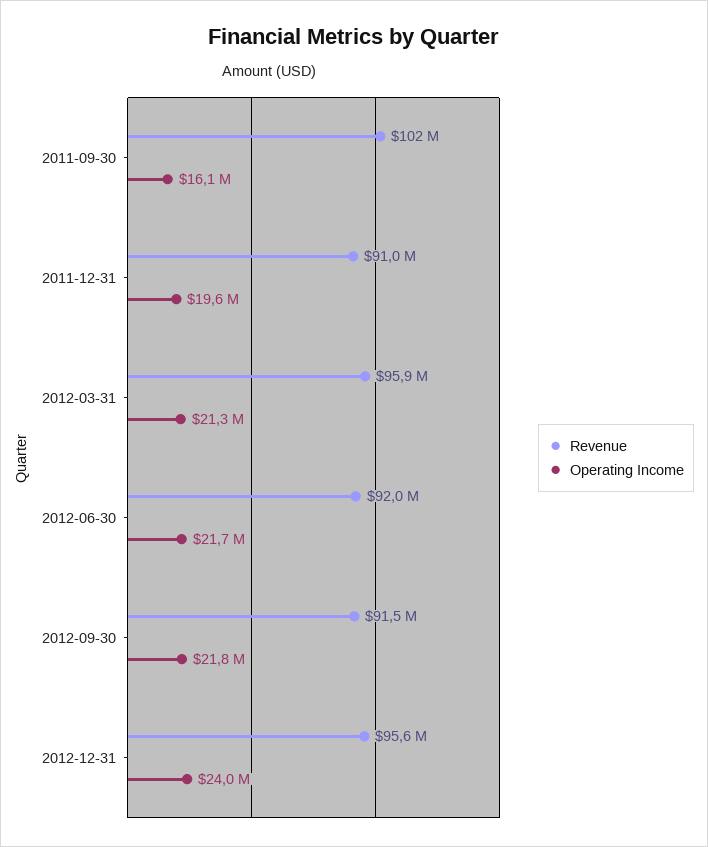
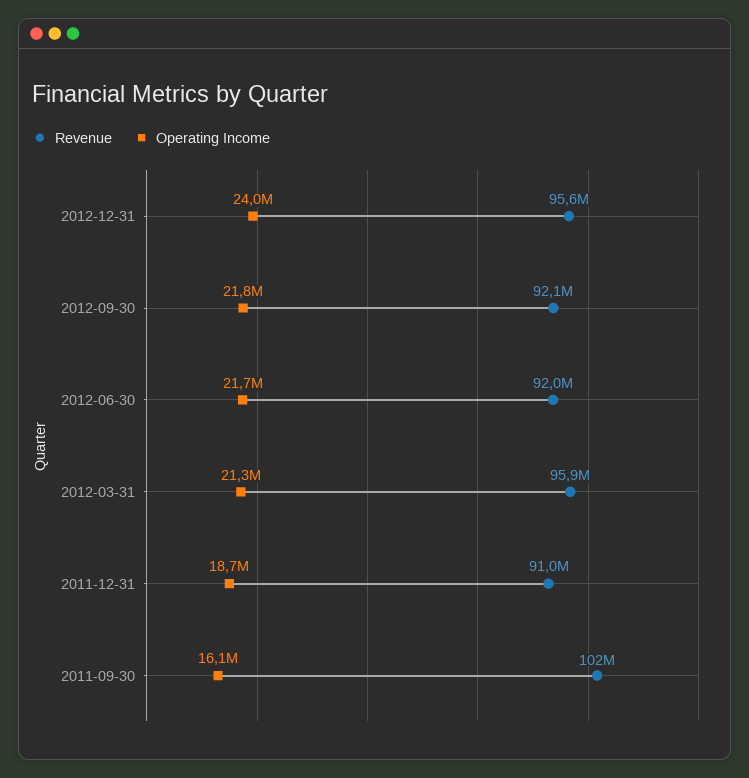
Operating Income, 2011-12-31: 19600000 -> 18700000
Revenue, 2012-09-30: 91500000 -> 92100000

